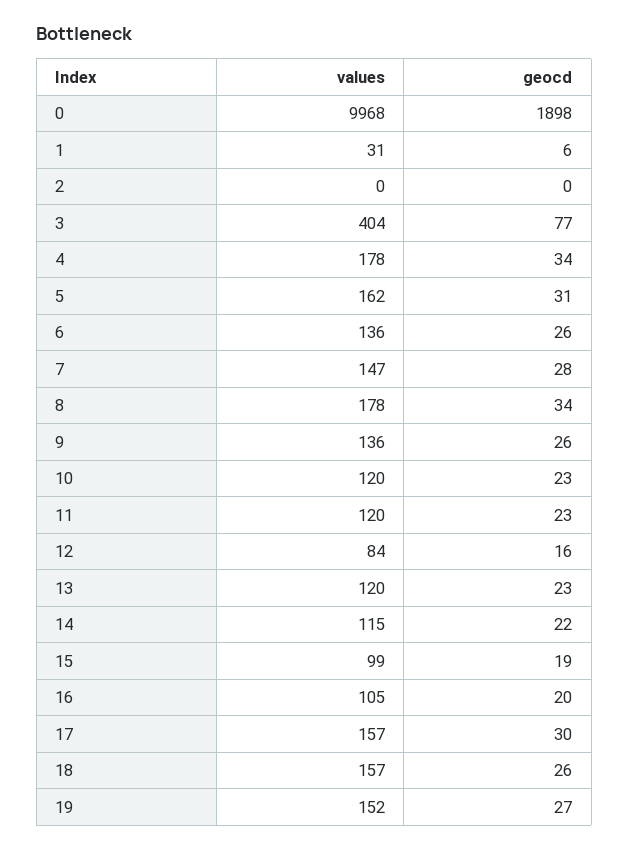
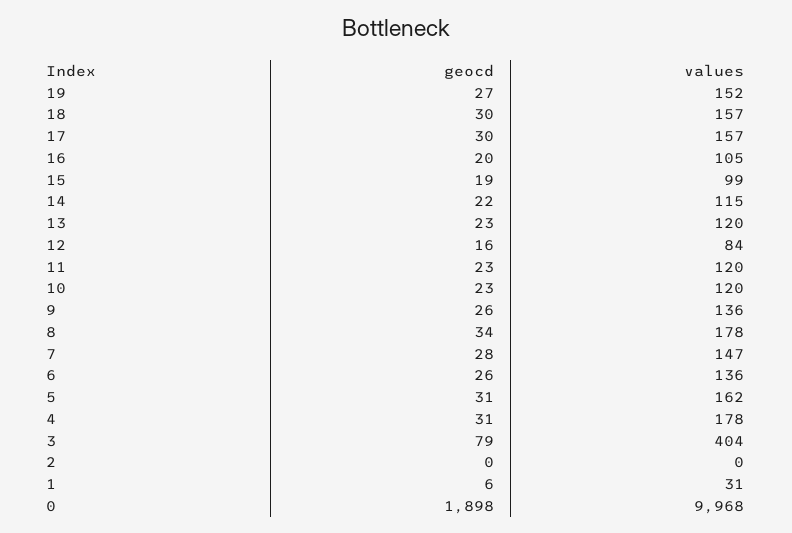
geocd, 3: 77 -> 79
geocd, 4: 34 -> 31
geocd, 18: 26 -> 30

